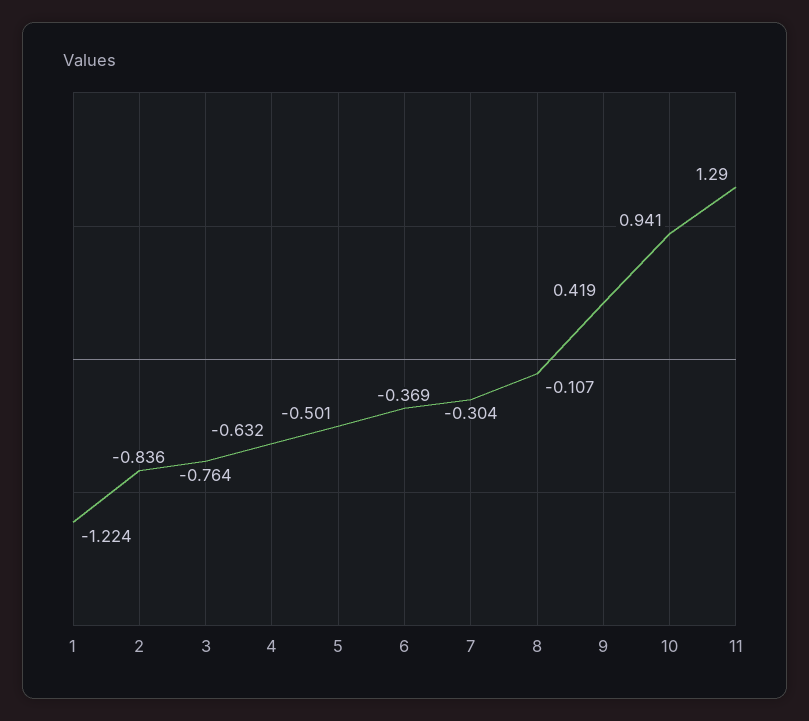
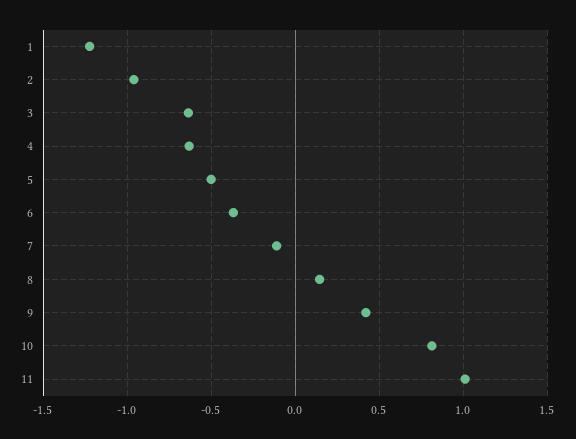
2: -0.836 -> -0.95
3: -0.764 -> -0.65
7: -0.304 -> -0.1
8: -0.107 -> 0.15
10: 0.941 -> 0.8
11: 1.29 -> 1

